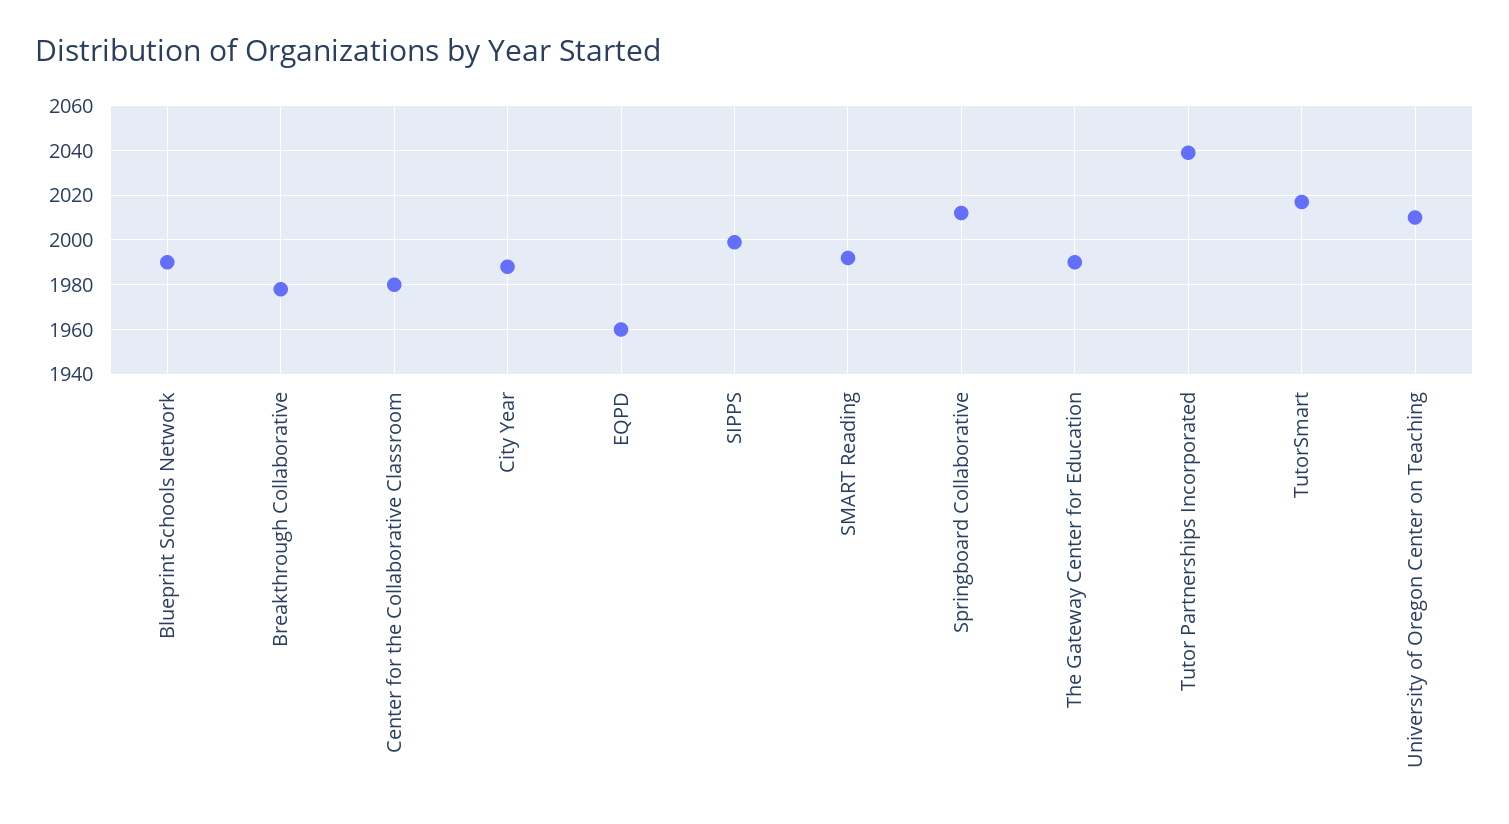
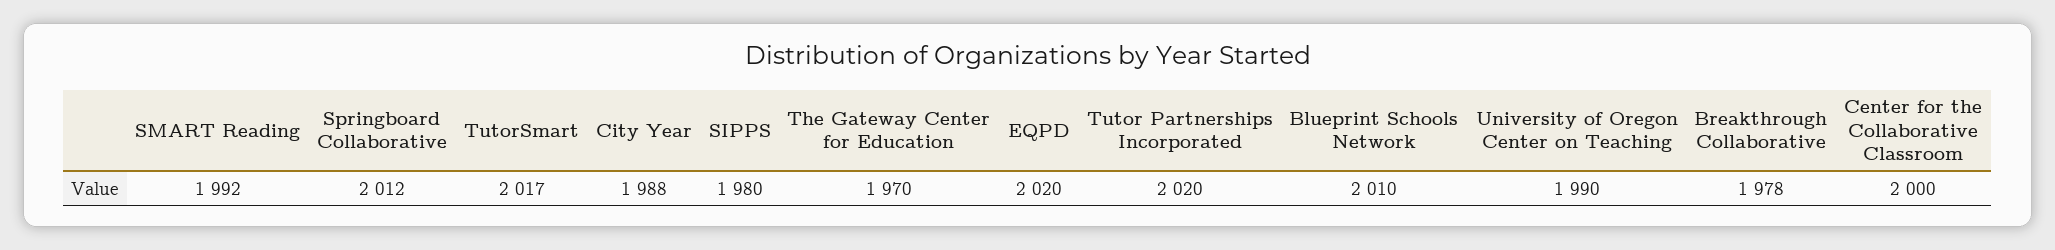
Blueprint Schools Network: 1990 -> 2010
Center for the Collaborative Classroom: 1980 -> 2000
EQPD: 1960 -> 2020
SIPPS: 2000 -> 1980
The Gateway Center for Education: 1990 -> 1970
Tutor Partnerships Incorporated: 2040 -> 2020
University of Oregon Center on Teaching: 2010 -> 1990

